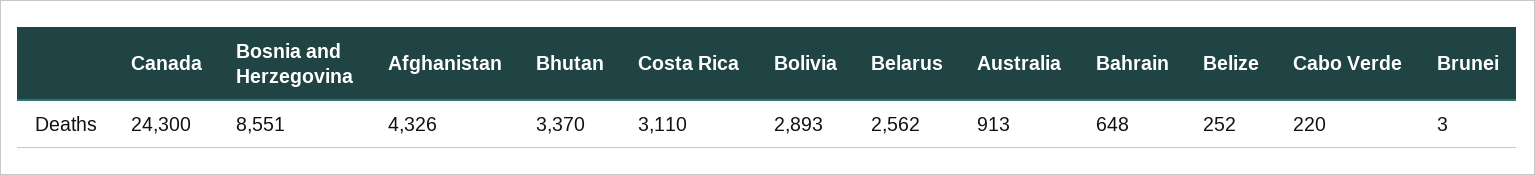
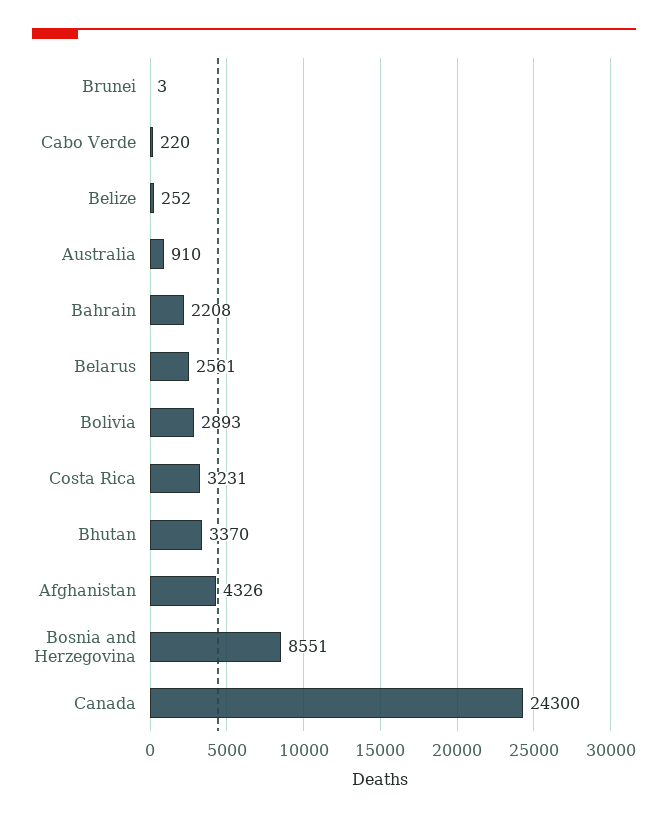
Costa Rica: 3110 -> 3231
Belarus: 2562 -> 2561
Australia: 913 -> 910
Bahrain: 648 -> 2208

